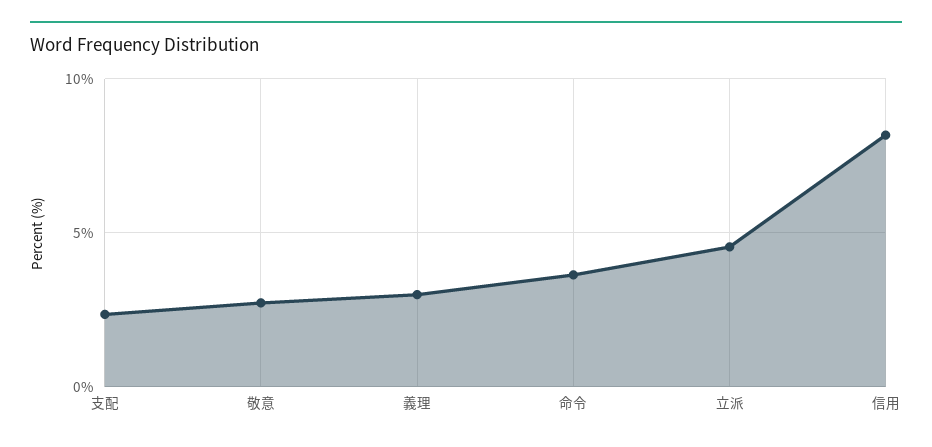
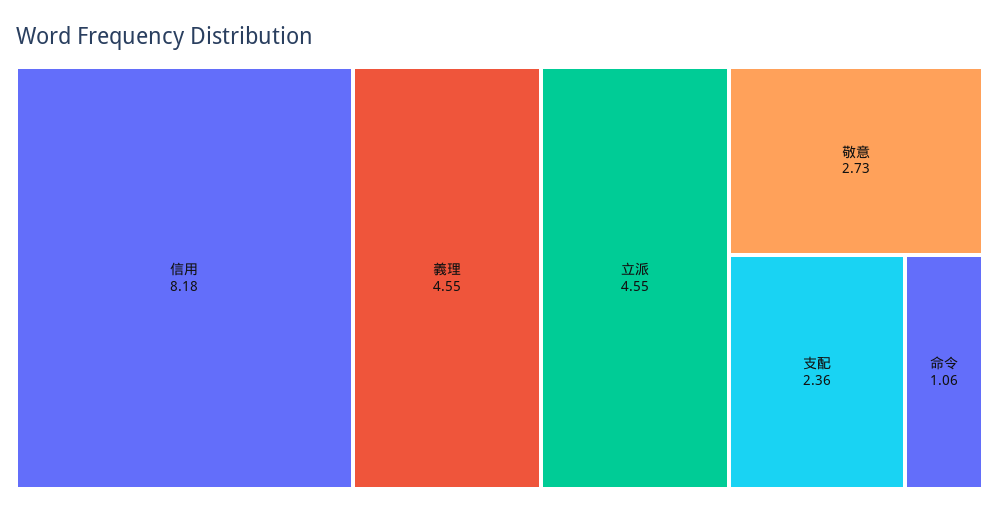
義理: 3 -> 4.55
命令: 3.5 -> 1.06

